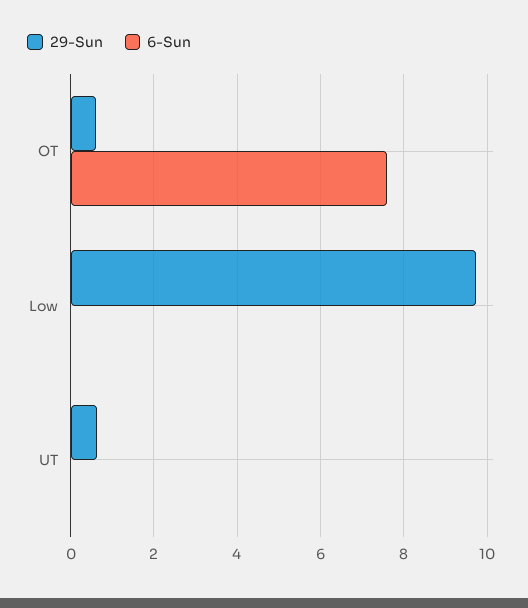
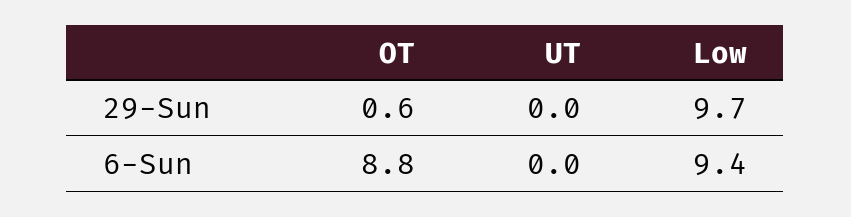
6-Sun, OT: 7.6 -> 8.8
6-Sun, Low: 0 -> 9.4
29-Sun, UT: 0.6 -> 0

